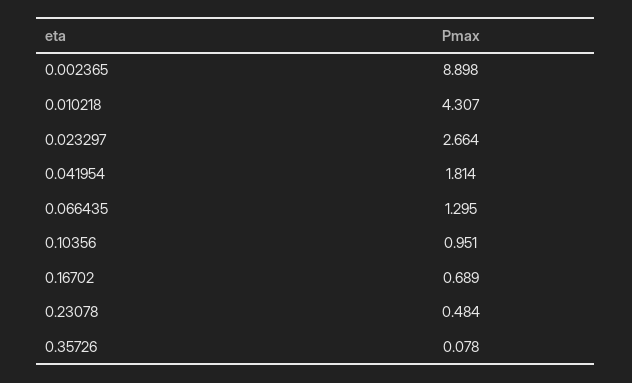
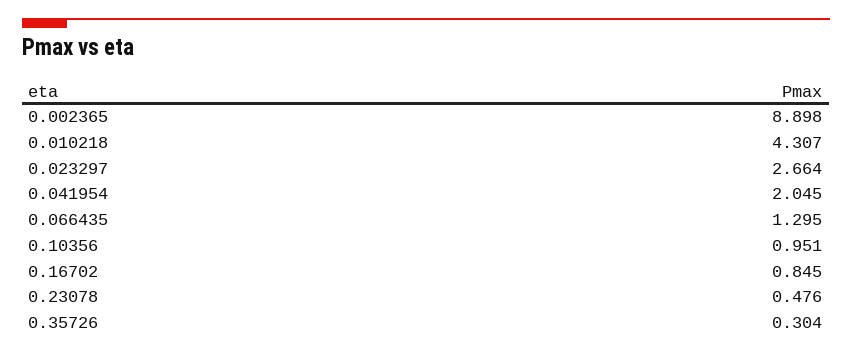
0.041954: 1.814 -> 2.045
0.16702: 0.689 -> 0.845
0.23078: 0.484 -> 0.476
0.35726: 0.078 -> 0.304

